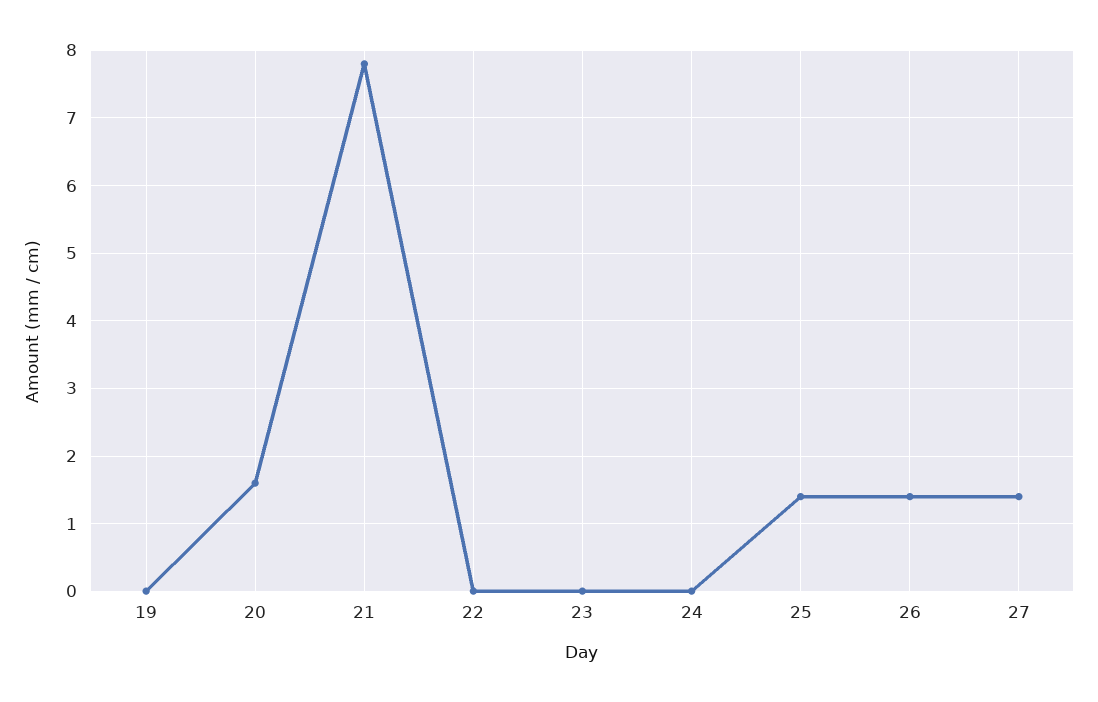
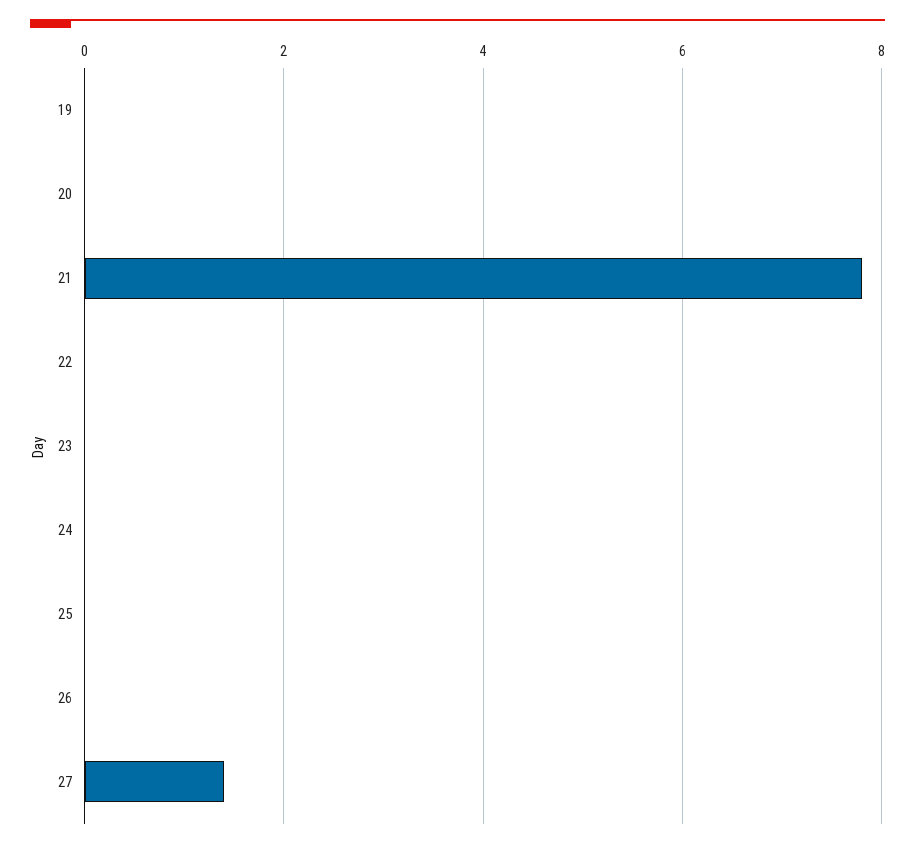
20: 1.6 -> 0
25: 1.4 -> 0
26: 1.4 -> 0

